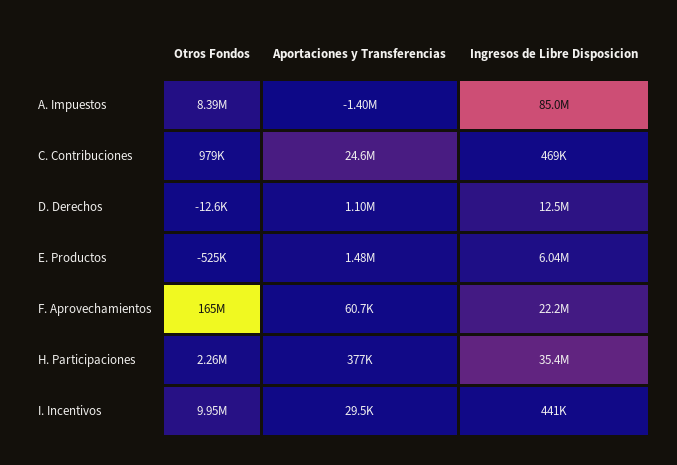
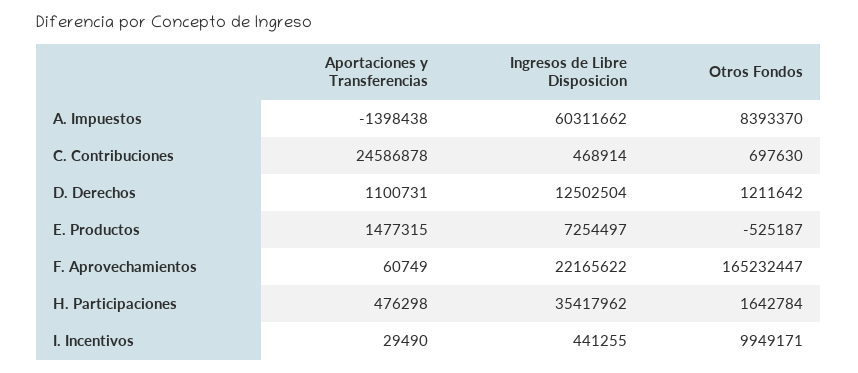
Ingresos de Libre Disposicion, A. Impuestos: 85000000 -> 60311662
Otros Fondos, C. Contribuciones: 979000 -> 697630
Otros Fondos, D. Derechos: -12600 -> 1211642
Ingresos de Libre Disposicion, E. Productos: 6040000 -> 7254497
Otros Fondos, H. Participaciones: 2260000 -> 1642784
Aportaciones y Transferencias, H. Participaciones: 377000 -> 476298

